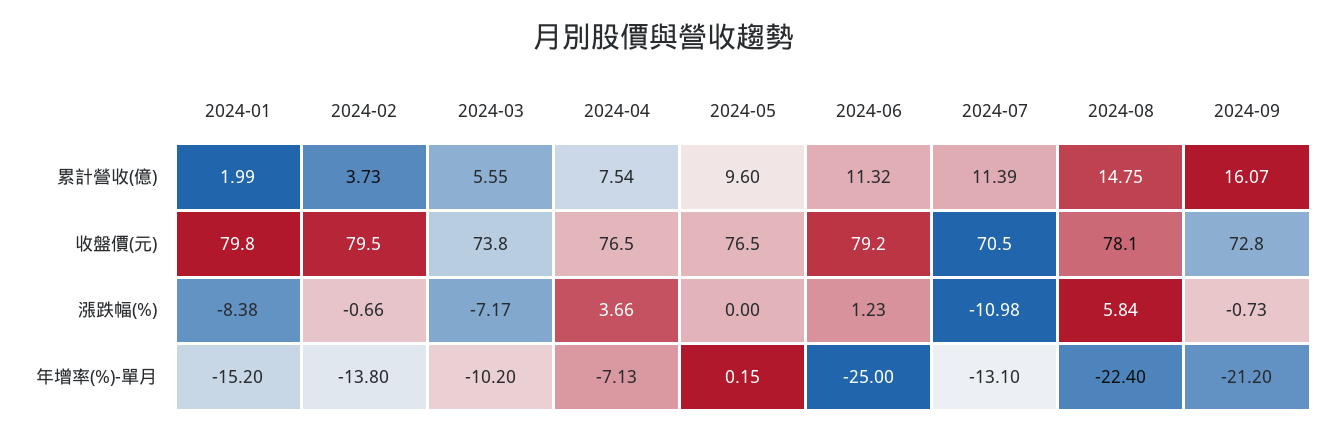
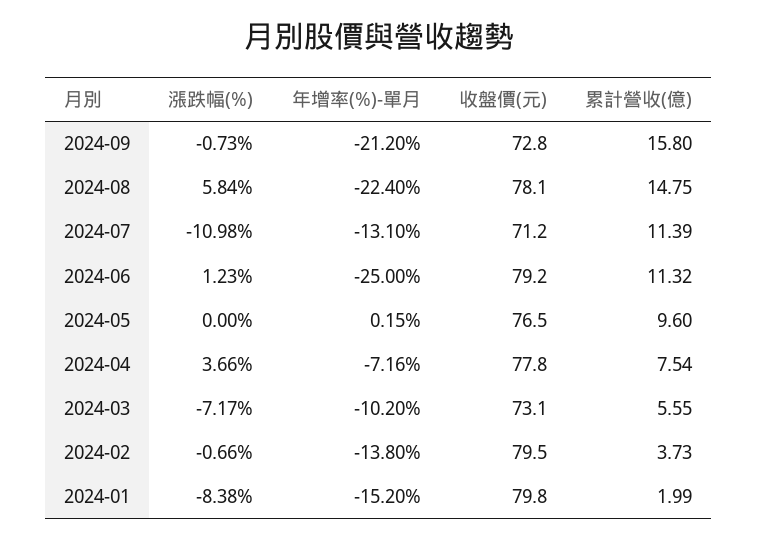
2024-09, 累計營收(億): 16.07 -> 15.8
2024-03, 收盤價(元): 73.8 -> 73.1
2024-04, 收盤價(元): 76.5 -> 77.8
2024-07, 收盤價(元): 70.5 -> 71.2
2024-04, 年增率(%)-單月: -7.13 -> -7.16

